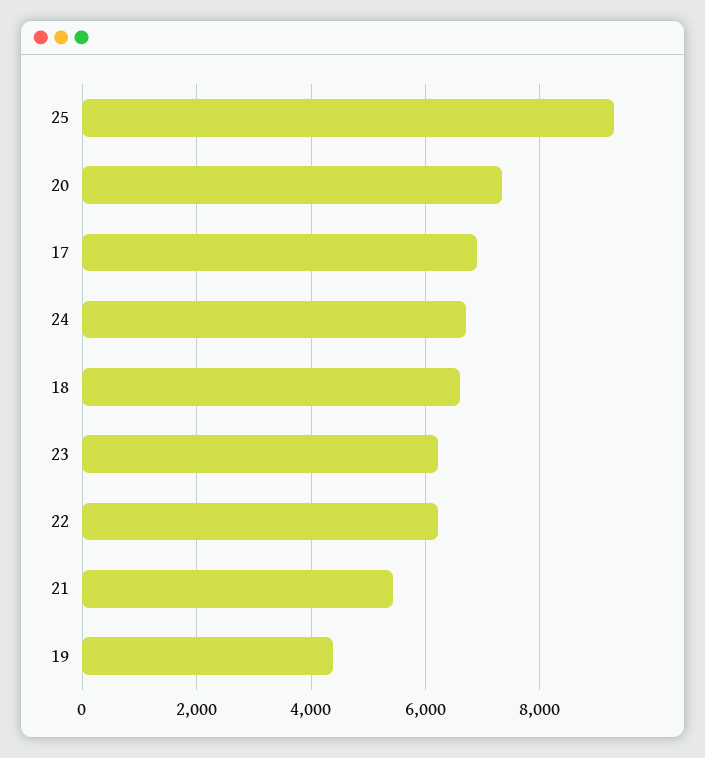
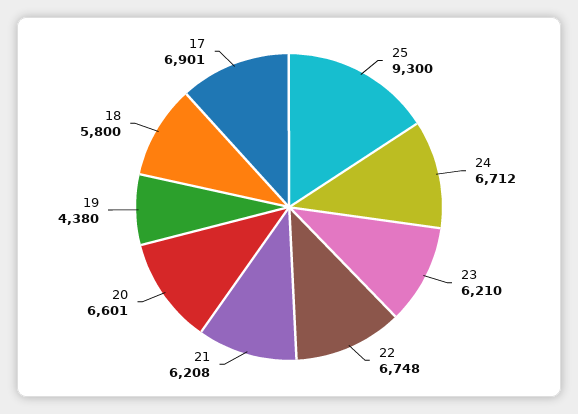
20: 7400 -> 6601
18: 6600 -> 5800
22: 6200 -> 6748
21: 5400 -> 6208

